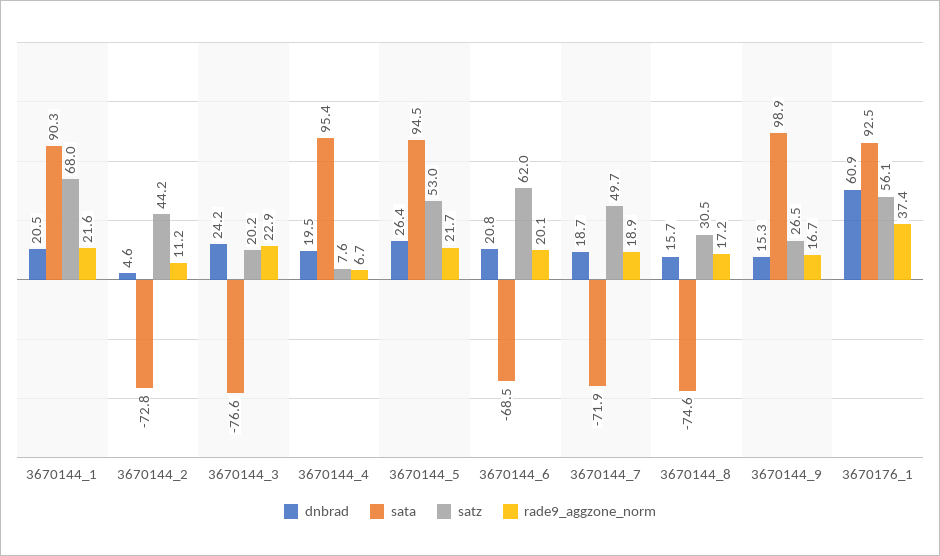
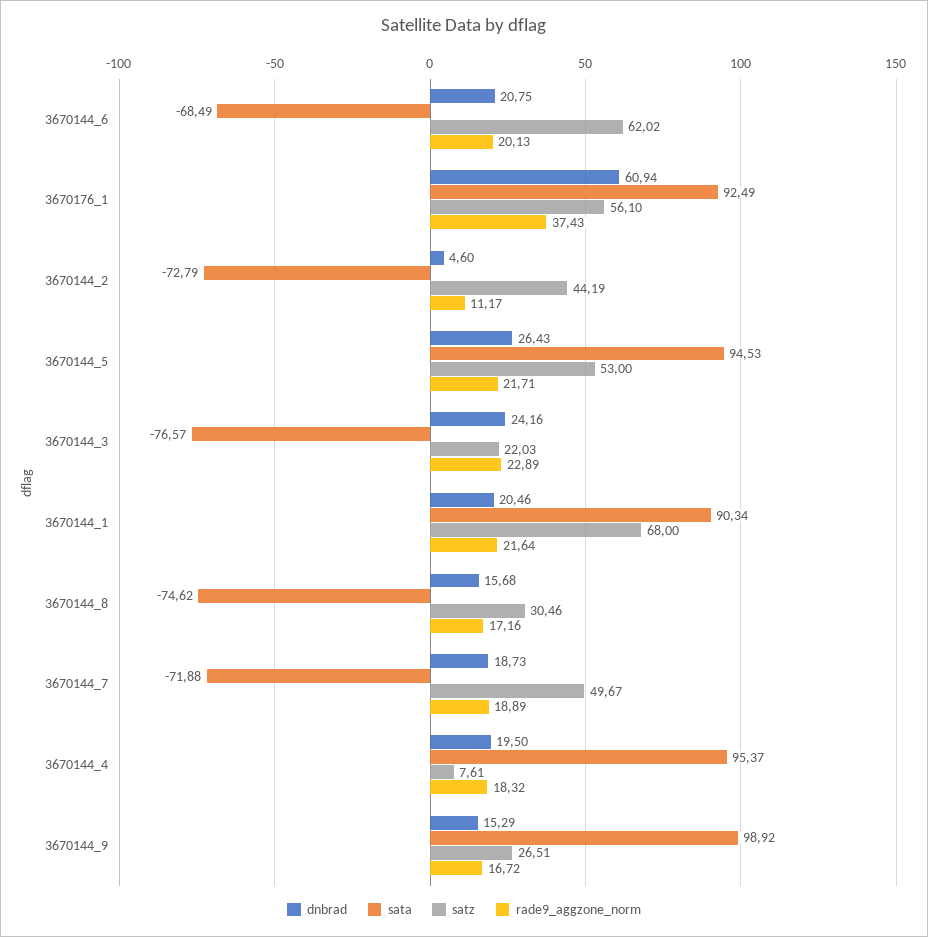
satz, 3670144_3: 20.2 -> 22.03
rade9_aggzone_norm, 3670144_4: 6.7 -> 18.32

